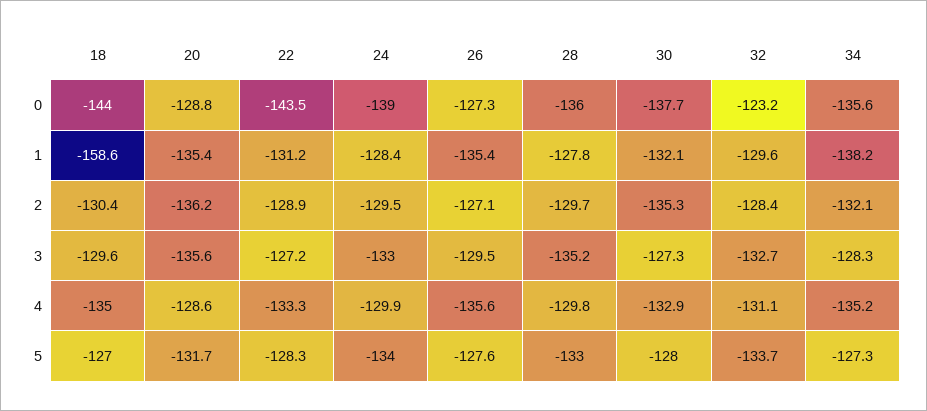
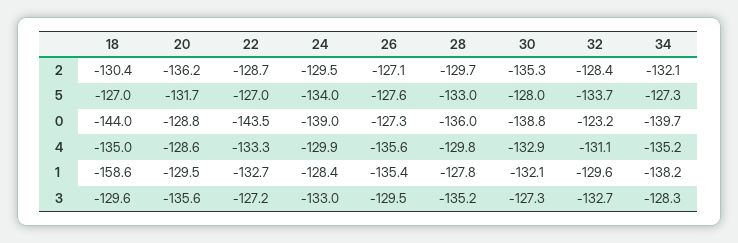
30, 0: -137.7 -> -138.8
34, 0: -135.6 -> -139.7
20, 1: -135.4 -> -129.5
22, 1: -131.2 -> -132.7
22, 2: -128.9 -> -128.7
22, 5: -128.3 -> -127

